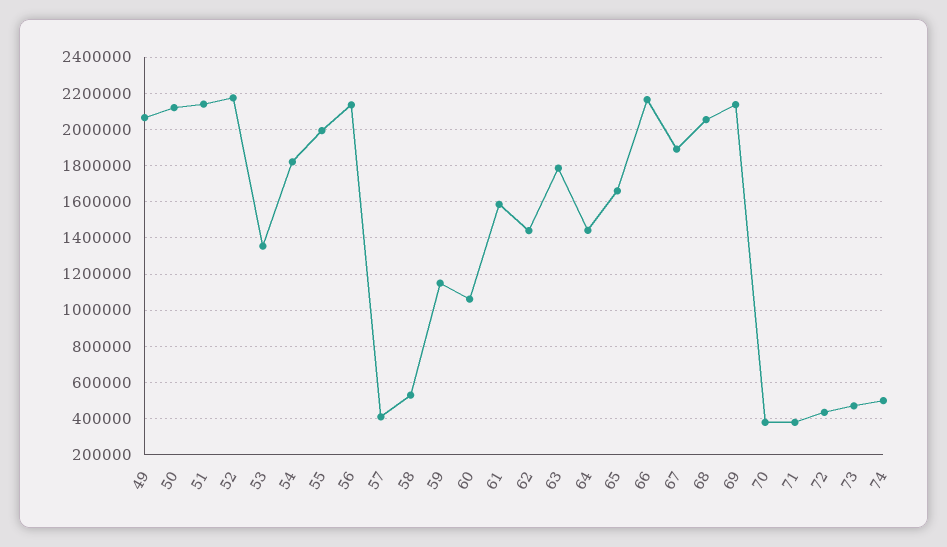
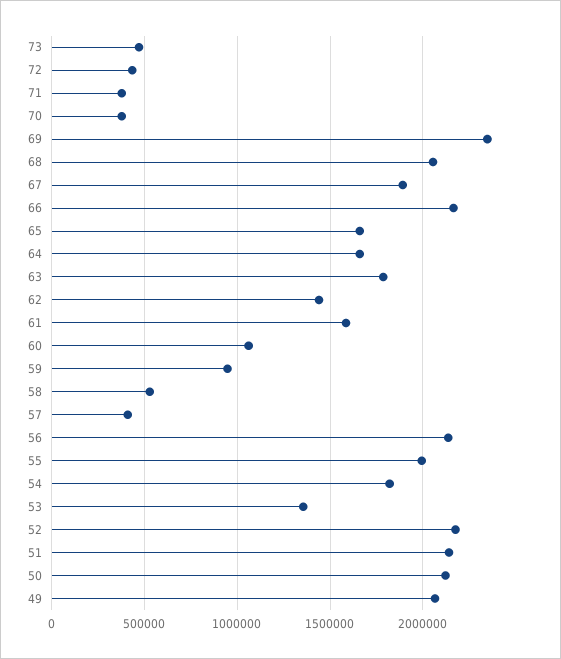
59: 1150000 -> 950000
64: 1450000 -> 1650000
69: 2150000 -> 2350000
74: 500000 -> none

